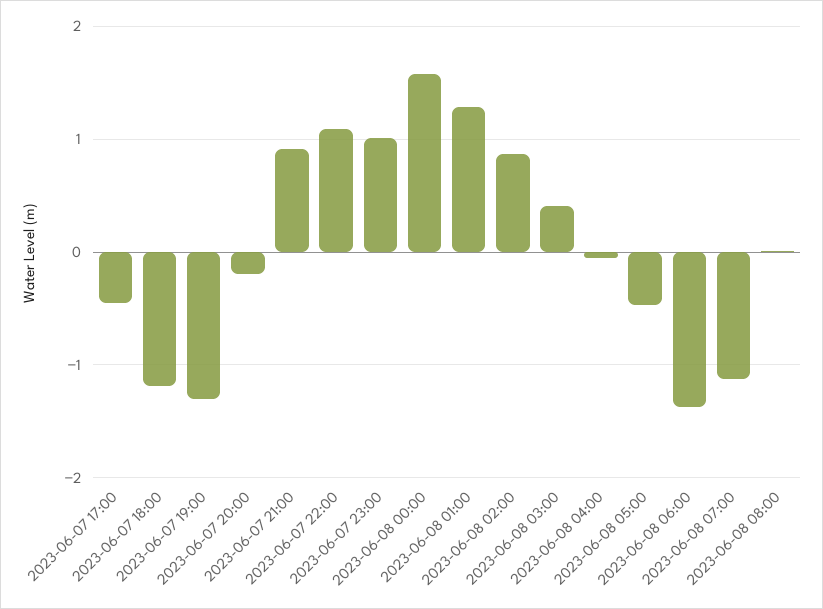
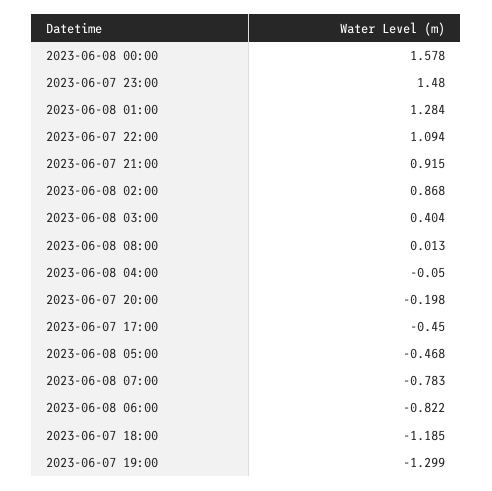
2023-06-07 23:00: 1 -> 1.48
2023-06-08 06:00: -1.4 -> -0.822
2023-06-08 07:00: -1.1 -> -0.783

